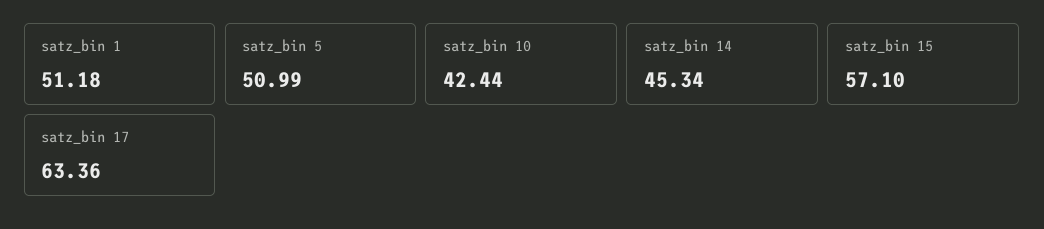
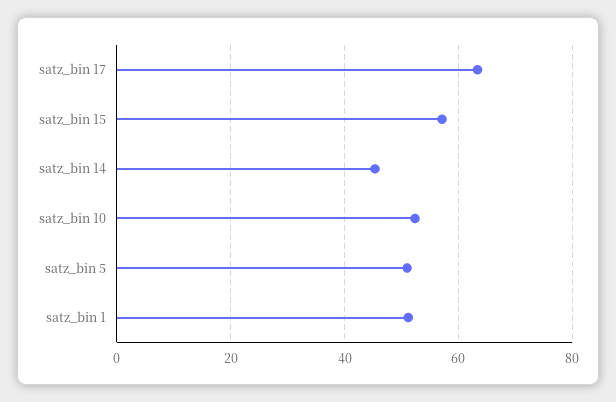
satz_bin 10: 42.44 -> 52

